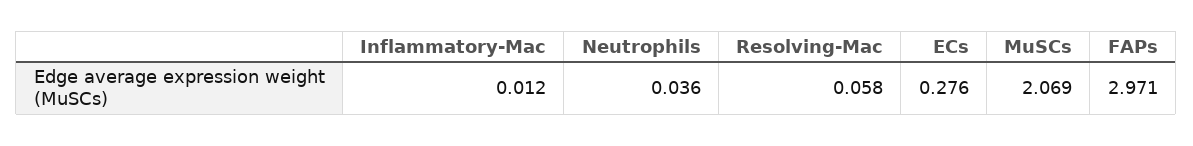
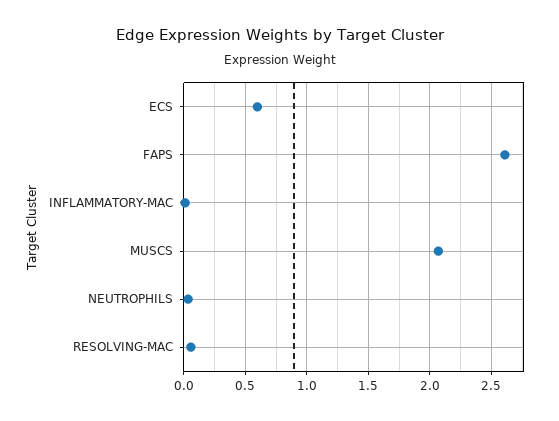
ECs: 0.276 -> 0.6
FAPs: 2.971 -> 2.6

